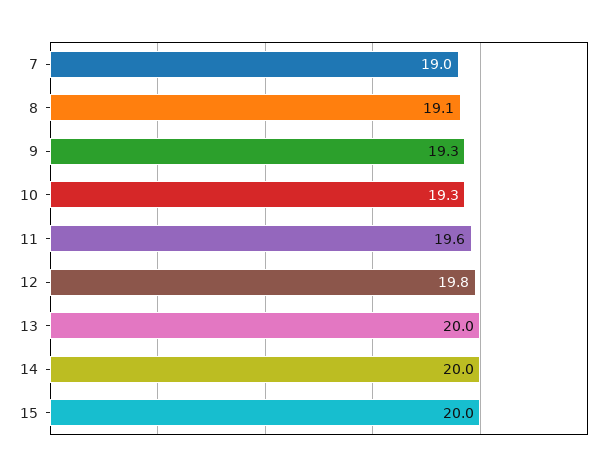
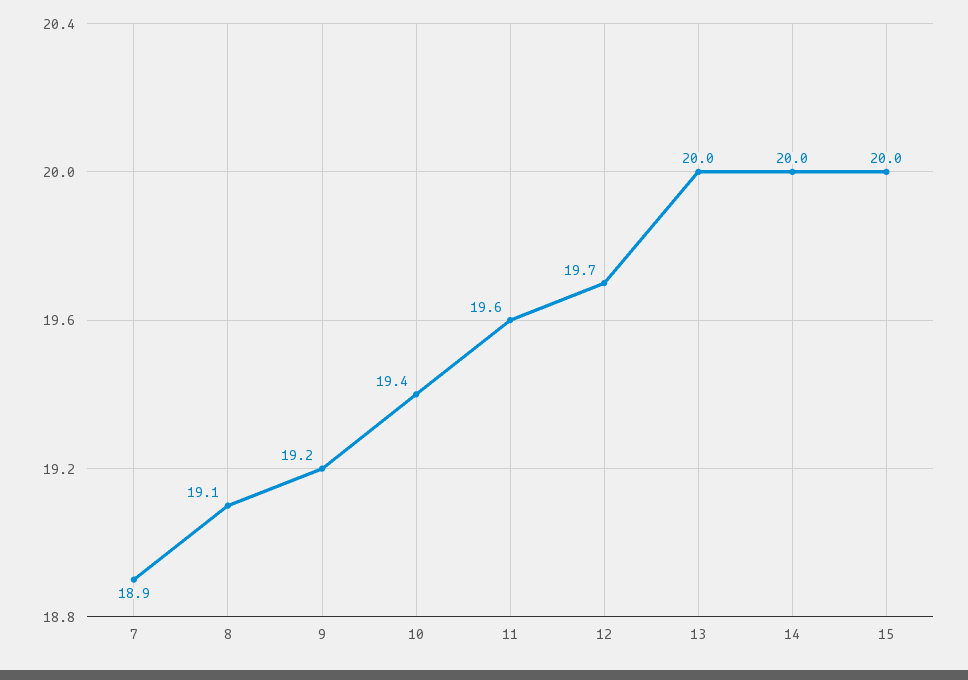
7: 19 -> 18.9
9: 19.3 -> 19.2
10: 19.3 -> 19.4
12: 19.8 -> 19.7

